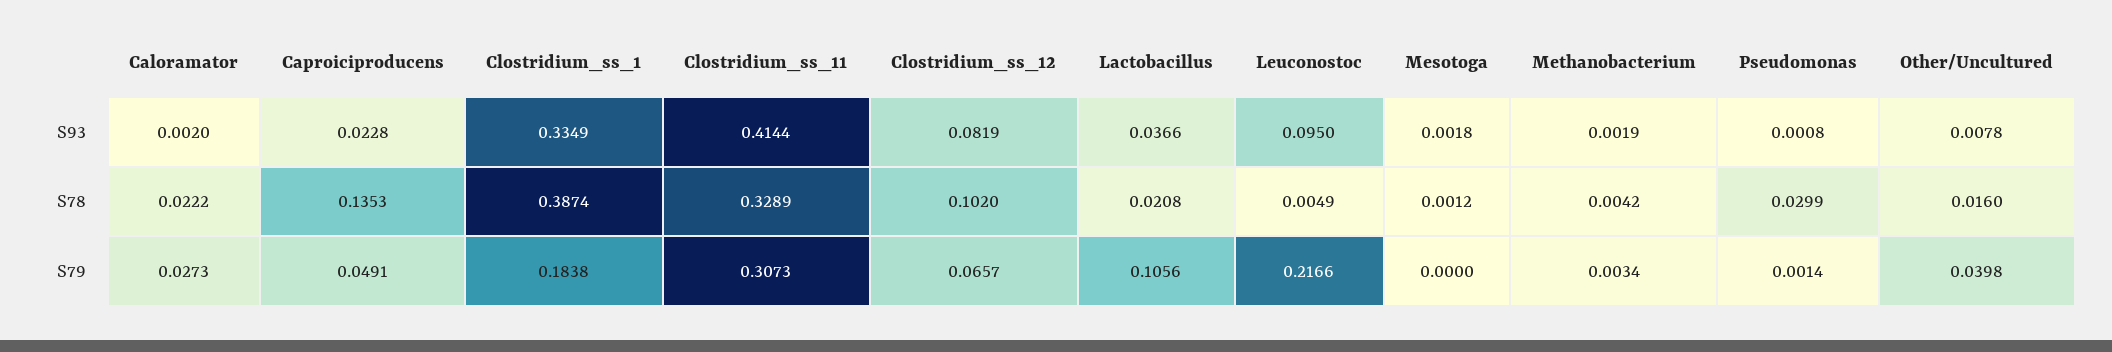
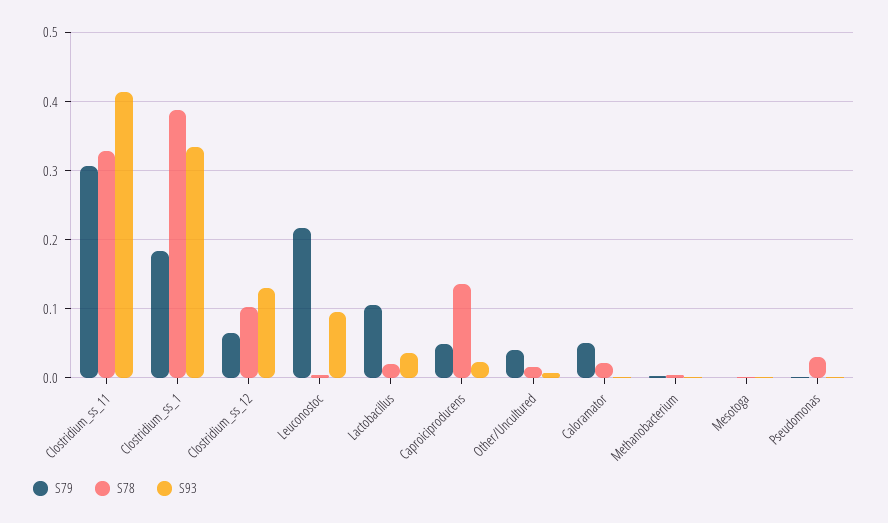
S93, Clostridium_ss_12: 0.0819 -> 0.13
S79, Caloramator: 0.0273 -> 0.05

